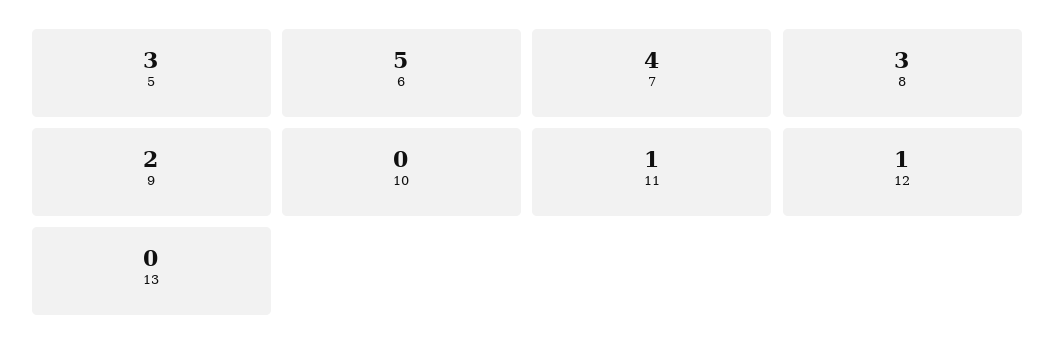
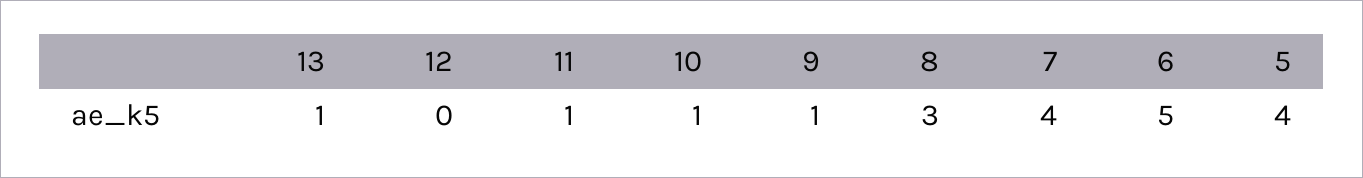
5: 3 -> 4
9: 2 -> 1
10: 0 -> 1
12: 1 -> 0
13: 0 -> 1

